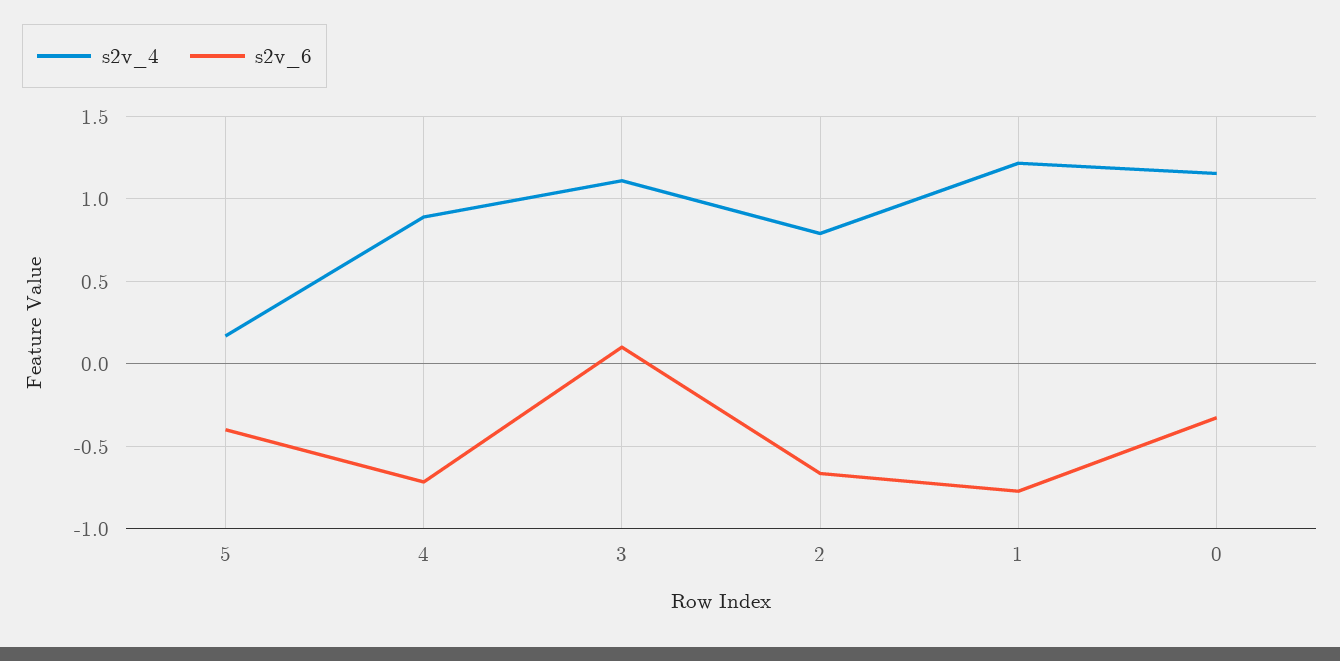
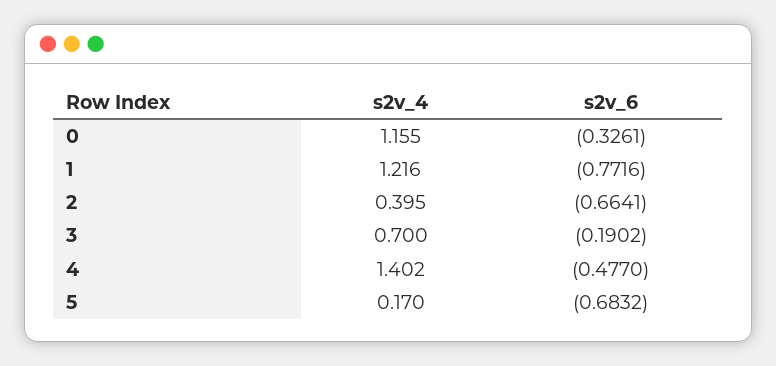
s2v_6, 5: -0.4 -> -0.6832
s2v_4, 4: 0.9 -> 1.402
s2v_6, 4: -0.7 -> -0.477
s2v_4, 3: 1.1 -> 0.7
s2v_6, 3: 0.1 -> -0.1902
s2v_4, 2: 0.8 -> 0.395

